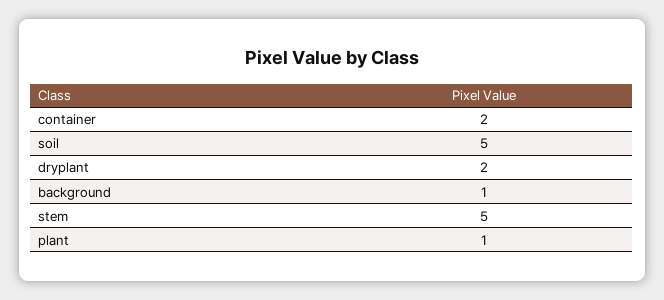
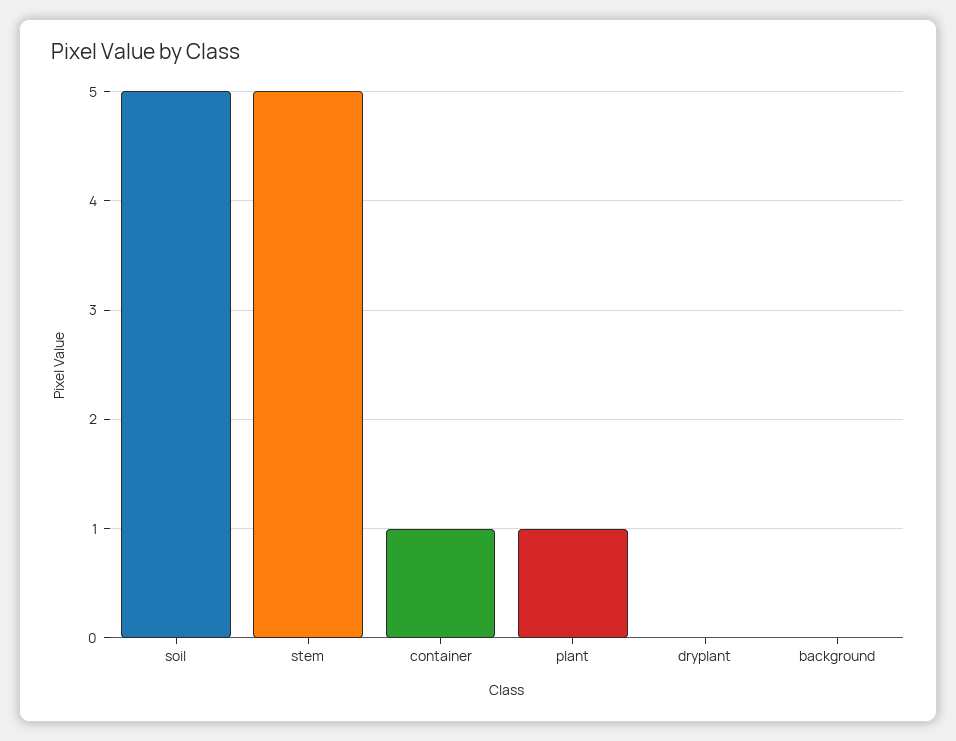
container: 2 -> 1
dryplant: 2 -> 0
background: 1 -> 0

